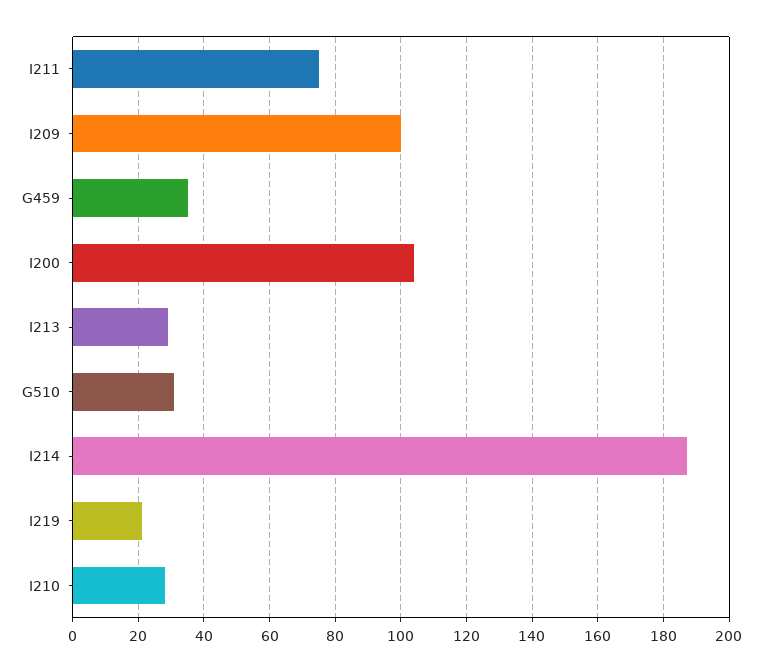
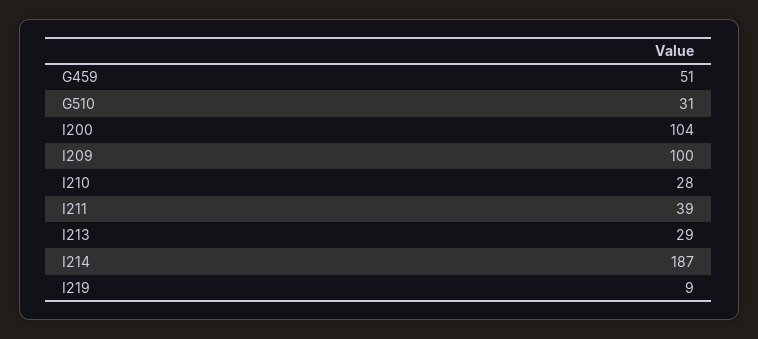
I211: 75 -> 39
G459: 35 -> 51
I219: 20 -> 9

